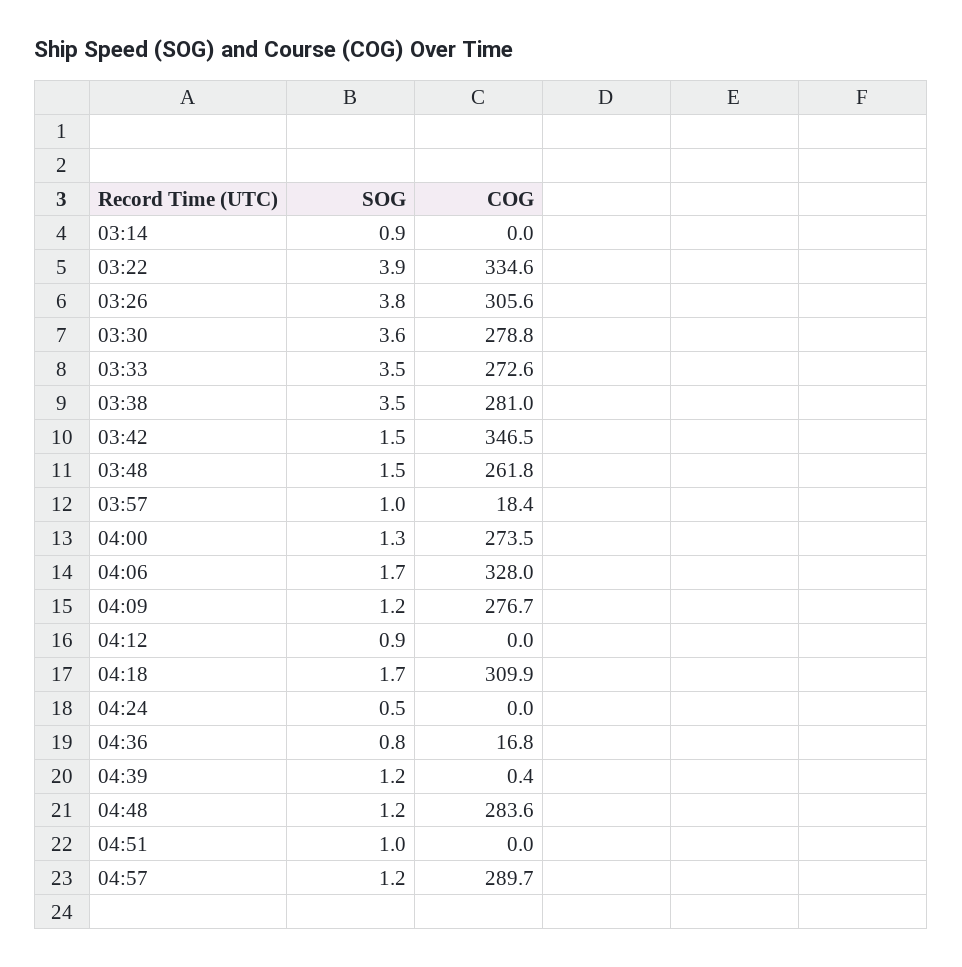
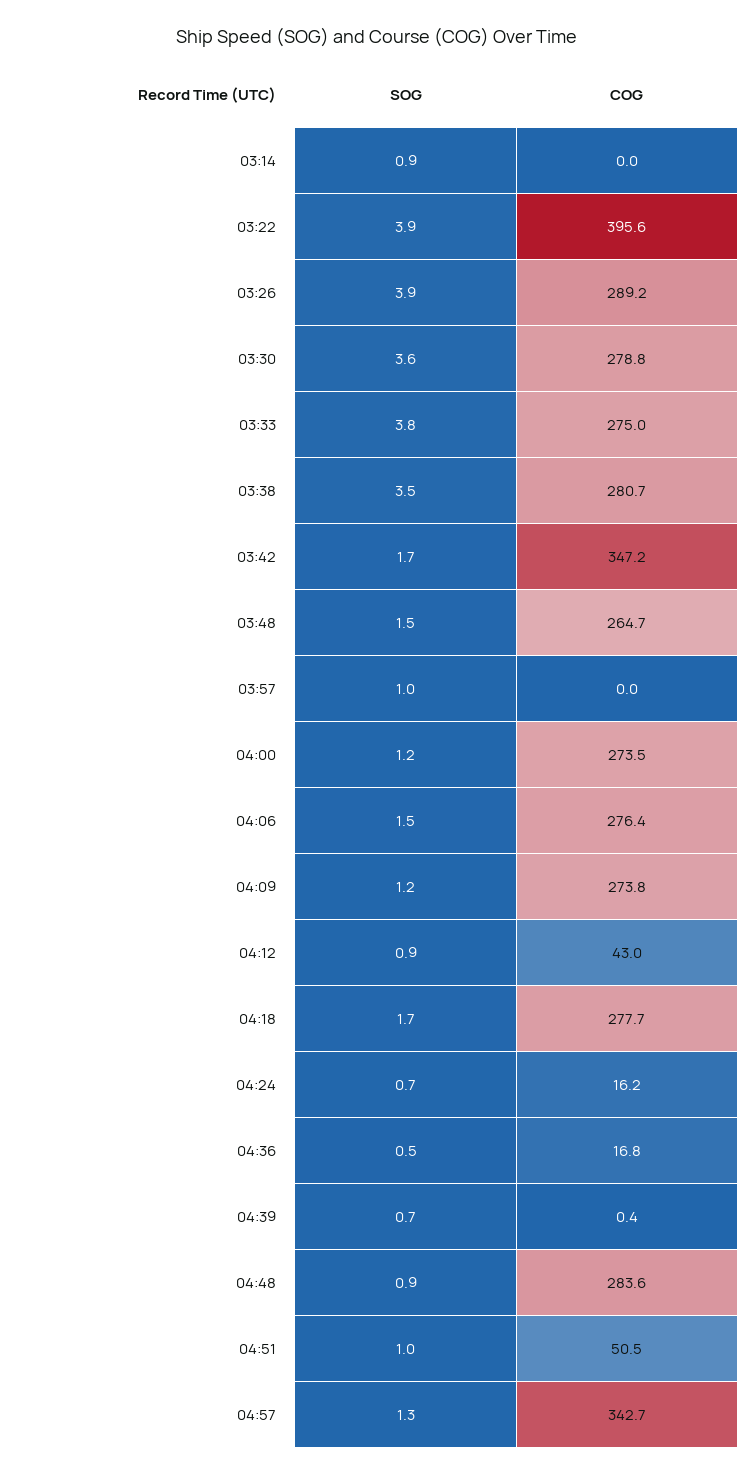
COG, 03:22: 334.6 -> 395.6
SOG, 03:26: 3.8 -> 3.9
COG, 03:26: 305.6 -> 289.2
SOG, 03:33: 3.5 -> 3.8
COG, 03:33: 272.6 -> 275
COG, 03:38: 281 -> 280.7
SOG, 03:42: 1.5 -> 1.7
COG, 03:42: 346.5 -> 347.2
COG, 03:48: 261.8 -> 264.7
COG, 03:57: 18.4 -> 0
SOG, 04:00: 1.3 -> 1.2
SOG, 04:06: 1.7 -> 1.5
COG, 04:06: 328 -> 276.4
COG, 04:09: 276.7 -> 273.8
COG, 04:12: 0 -> 43
COG, 04:18: 309.9 -> 277.7
SOG, 04:24: 0.5 -> 0.7
COG, 04:24: 0 -> 16.2
SOG, 04:36: 0.8 -> 0.5
SOG, 04:39: 1.2 -> 0.7
SOG, 04:48: 1.2 -> 0.9
COG, 04:51: 0 -> 50.5
SOG, 04:57: 1.2 -> 1.3
COG, 04:57: 289.7 -> 342.7

